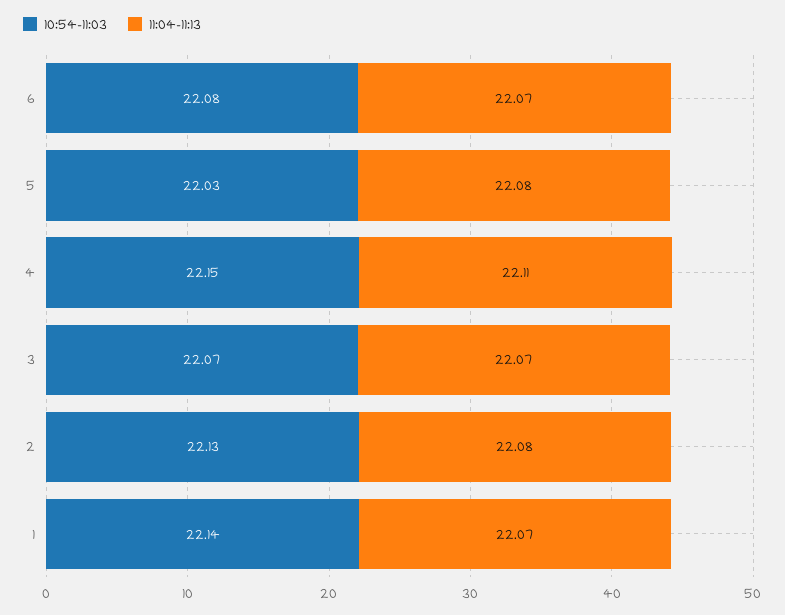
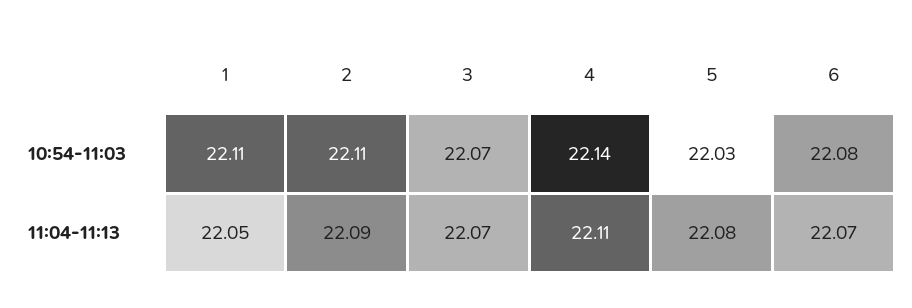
10:54-11:03, 4: 22.15 -> 22.14
10:54-11:03, 2: 22.13 -> 22.11
11:04-11:13, 2: 22.08 -> 22.09
10:54-11:03, 1: 22.14 -> 22.11
11:04-11:13, 1: 22.07 -> 22.05

